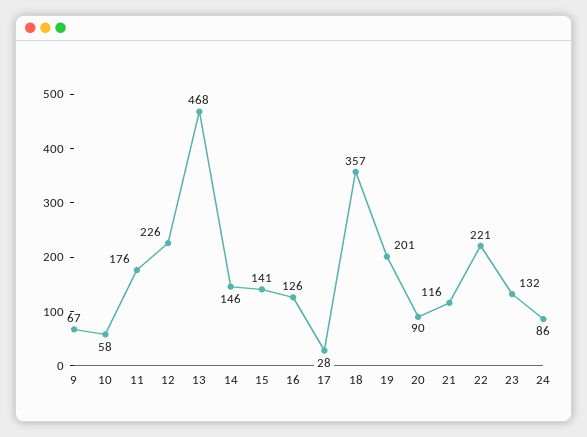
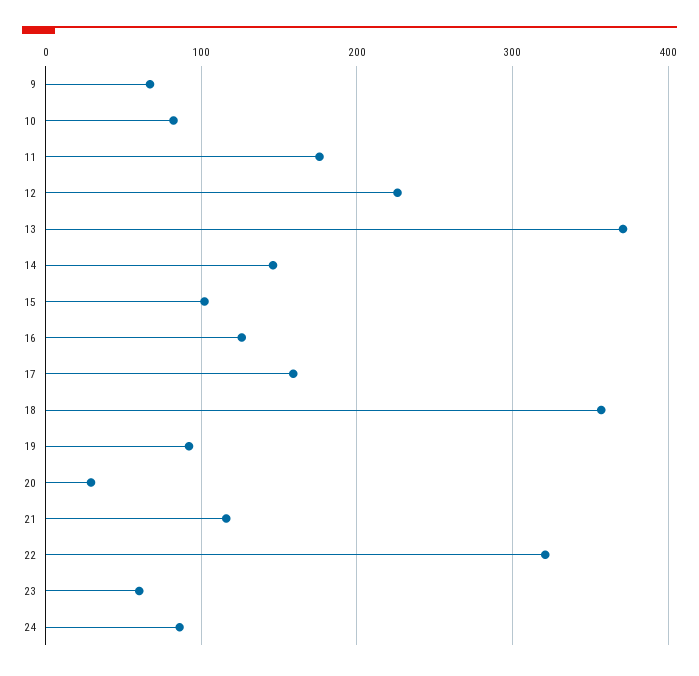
10: 58 -> 80
13: 468 -> 370
15: 141 -> 100
17: 28 -> 160
19: 201 -> 90
20: 90 -> 30
22: 221 -> 320
23: 132 -> 60

